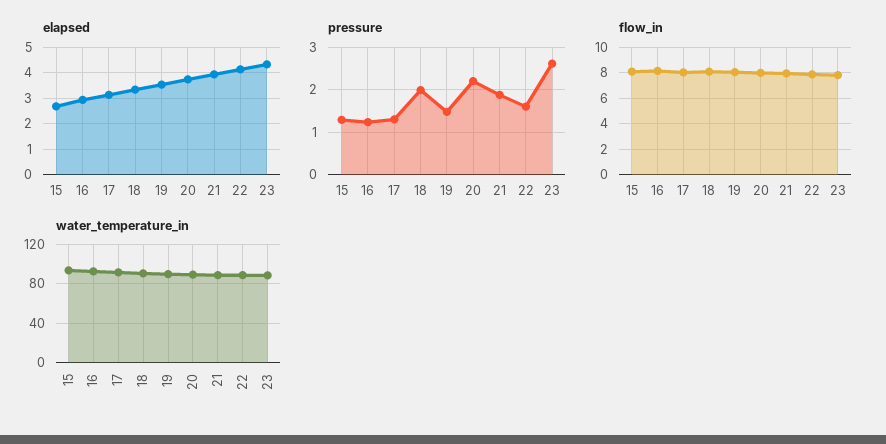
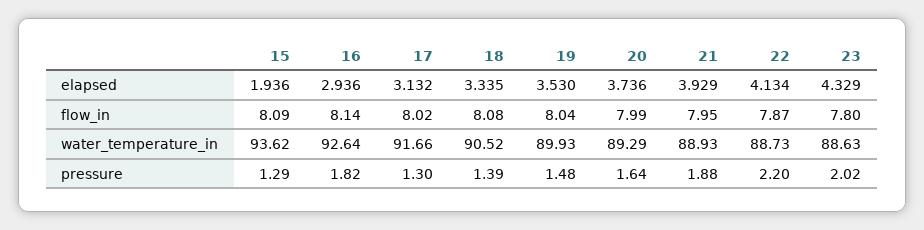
elapsed, 15: 2.75 -> 1.936
pressure, 16: 1.2 -> 1.82
pressure, 18: 2 -> 1.39
pressure, 20: 2.2 -> 1.64
pressure, 22: 1.6 -> 2.2
pressure, 23: 2.6 -> 2.02

